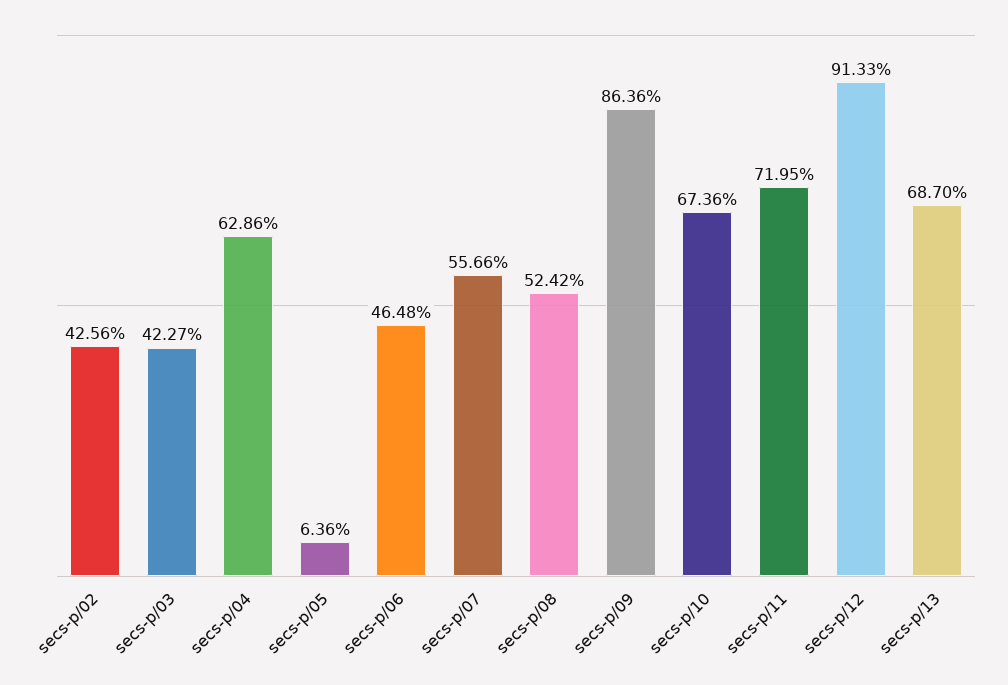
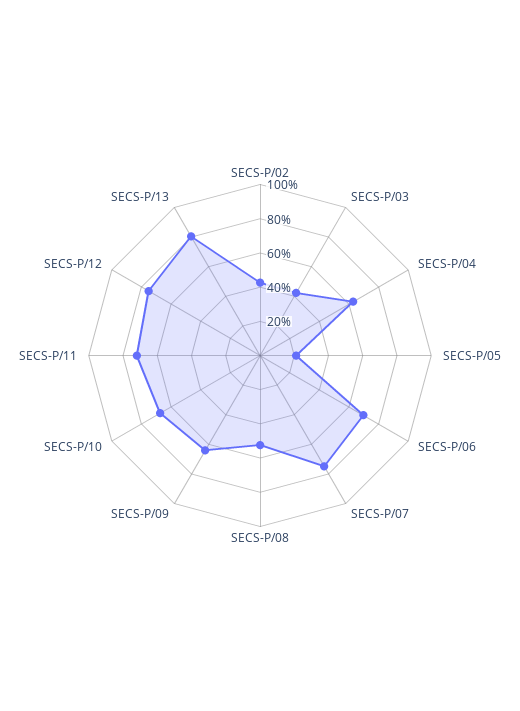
secs-p/05: 6.36 -> 20
secs-p/06: 46.48 -> 70
secs-p/07: 55.66 -> 75
secs-p/09: 86.36 -> 65
secs-p/12: 91.33 -> 75
secs-p/13: 68.7 -> 80

